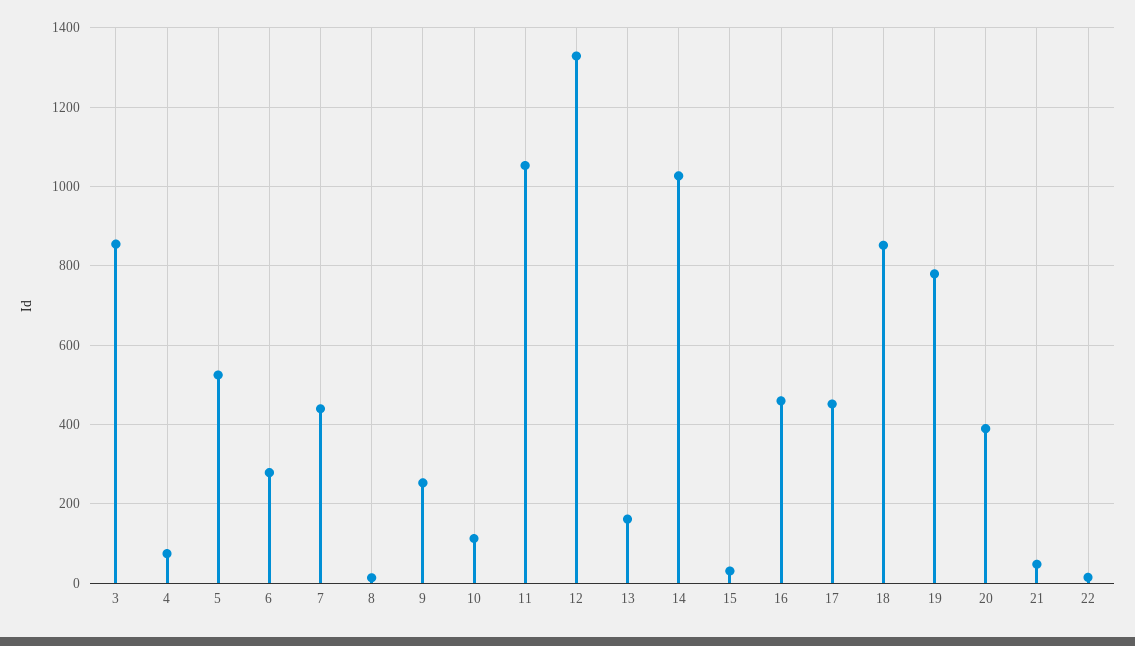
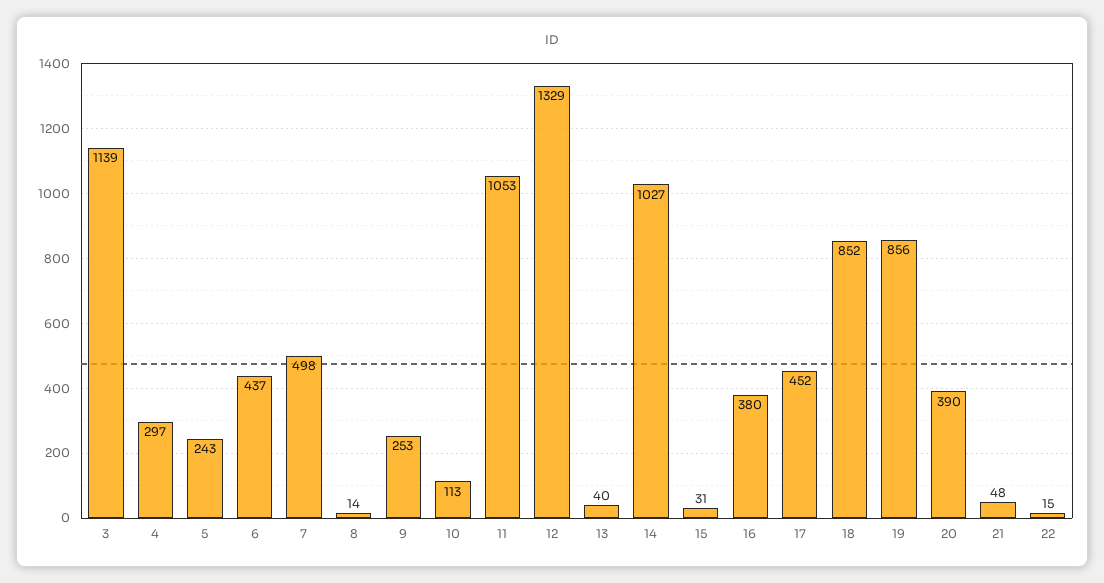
3: 860 -> 1139
4: 80 -> 297
5: 520 -> 243
6: 280 -> 437
7: 440 -> 498
13: 160 -> 40
16: 460 -> 380
19: 780 -> 856

